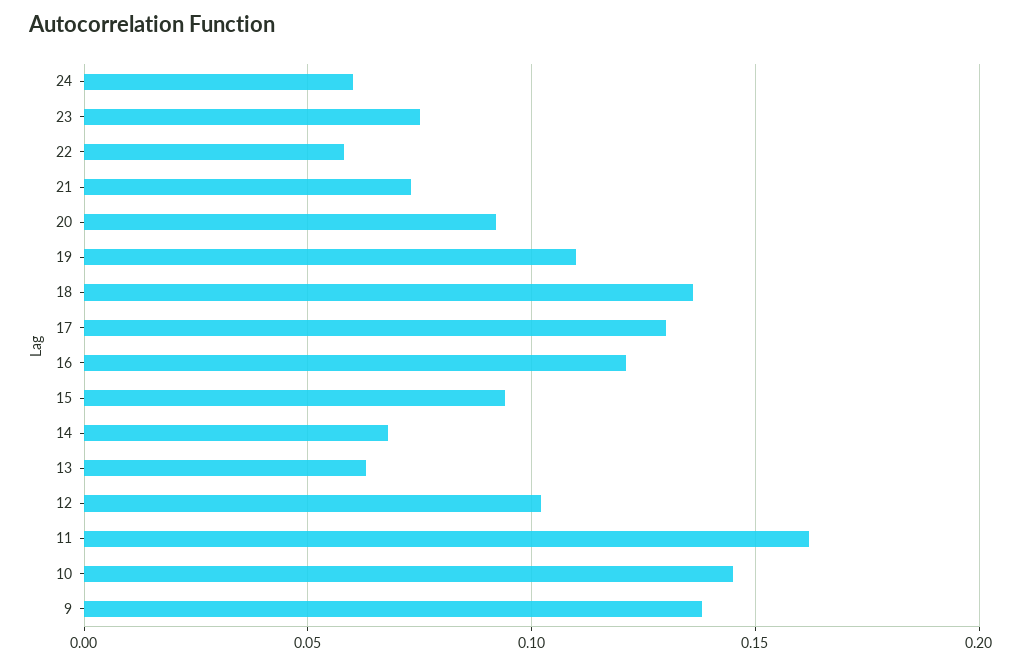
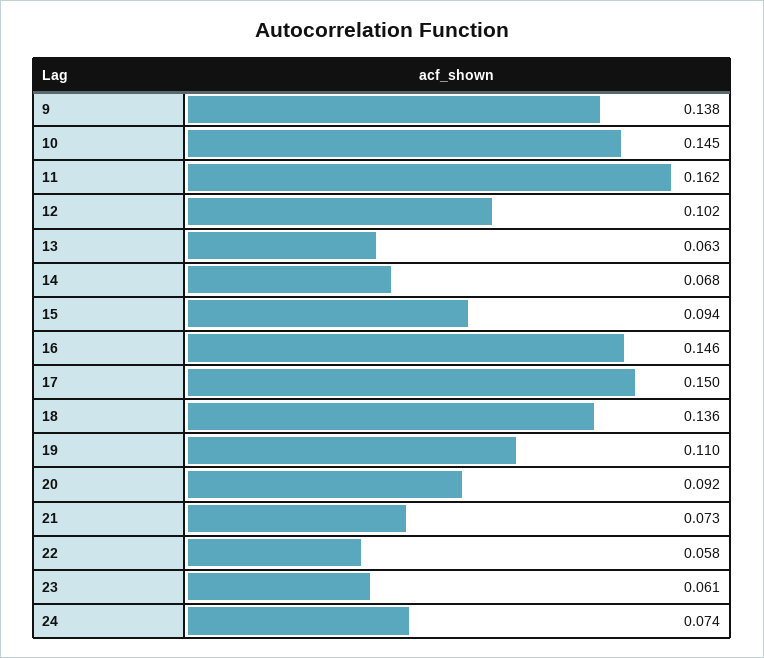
24: 0.06 -> 0.074
23: 0.075 -> 0.061
17: 0.13 -> 0.15
16: 0.12 -> 0.146

